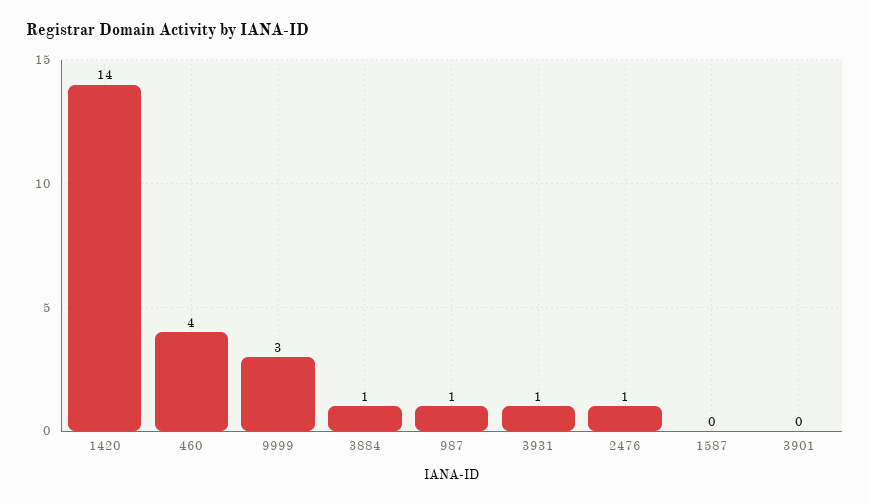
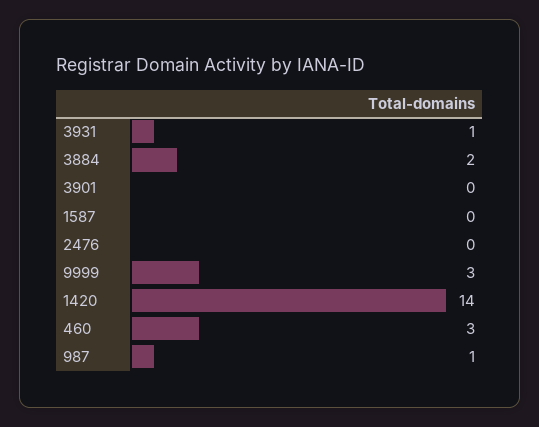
460: 4 -> 3
3884: 1 -> 2
2476: 1 -> 0

